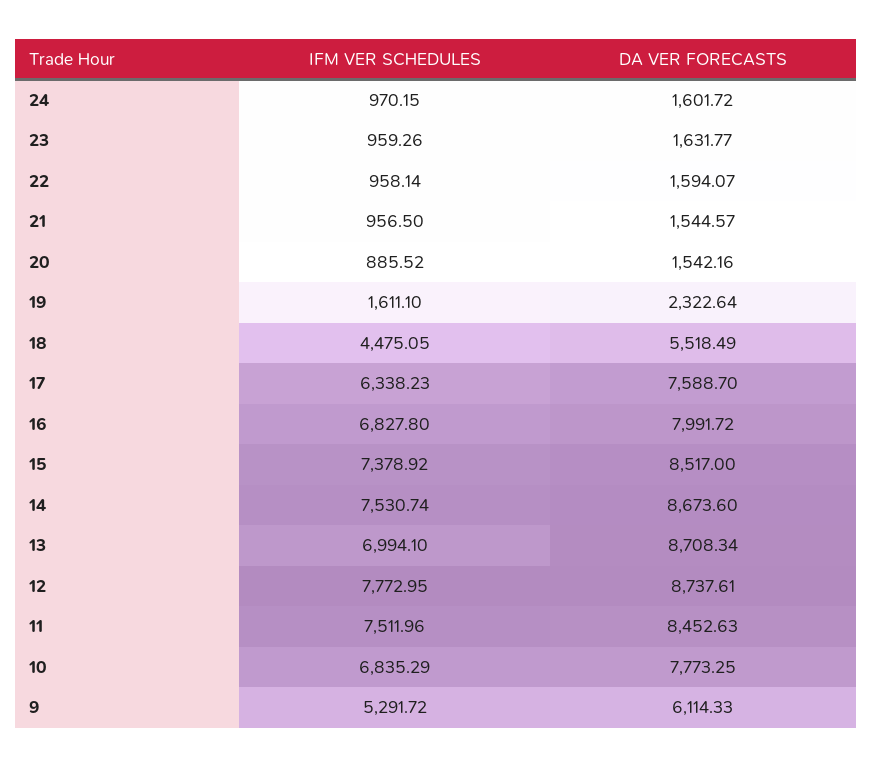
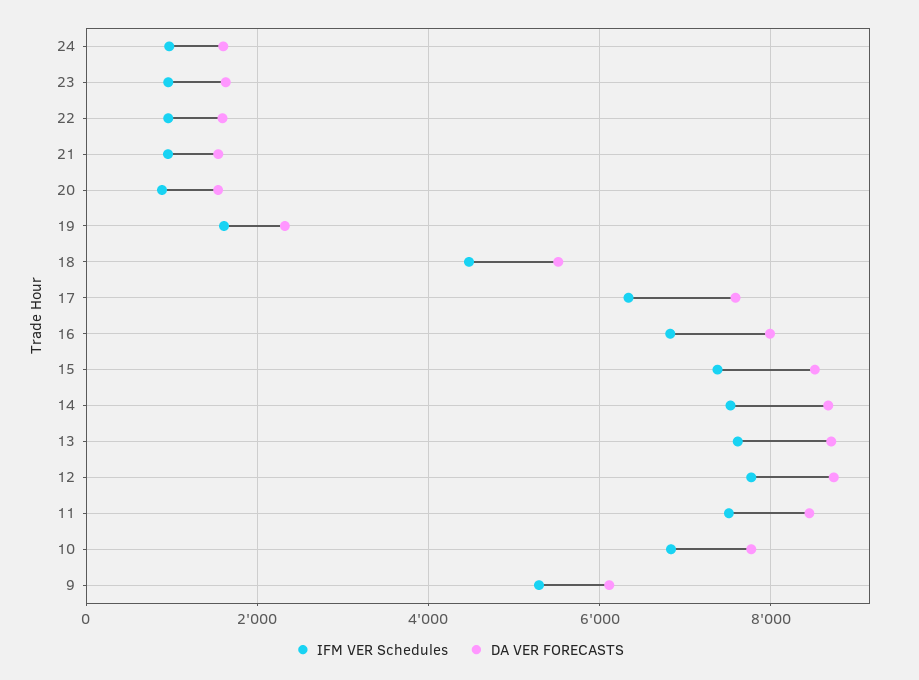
IFM VER SCHEDULES, 13: 6994.1 -> 7600

